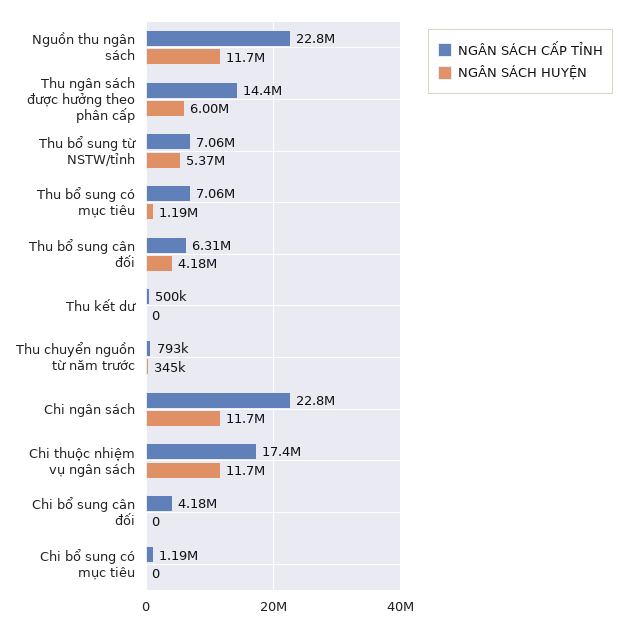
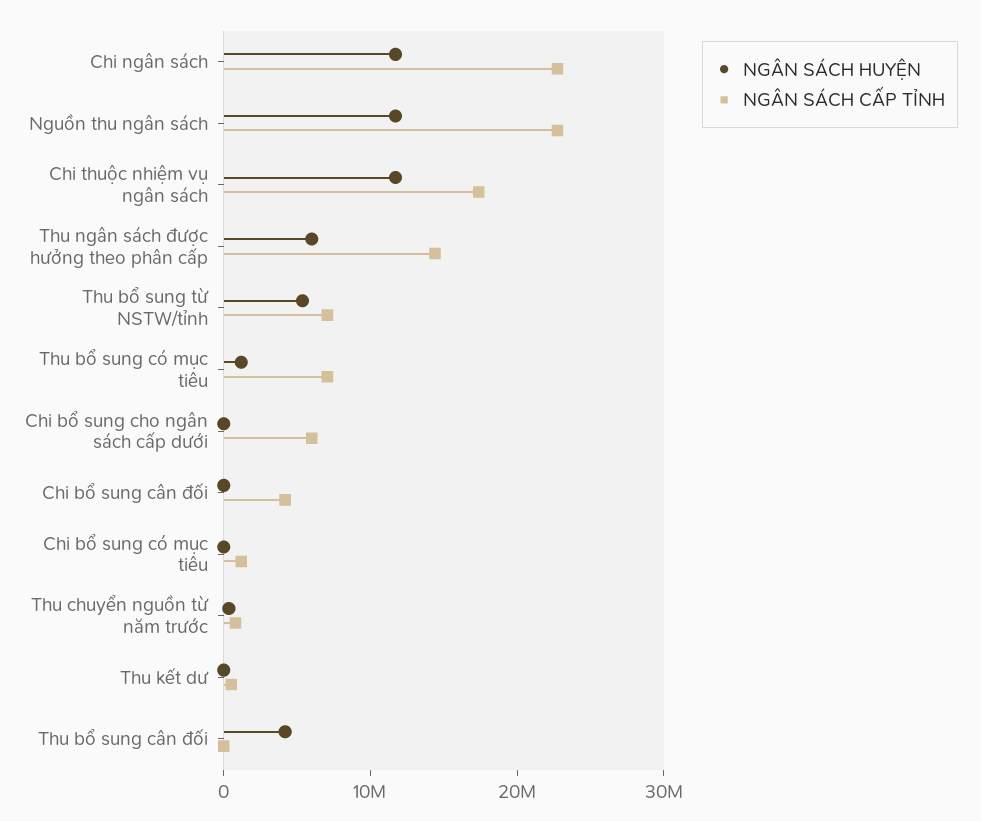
NGÂN SÁCH CẤP TỈNH, Thu bổ sung cân đối: 6310000 -> 0
NGÂN SÁCH HUYỆN, Chi bổ sung cho ngân sách cấp dưới: none -> 0
NGÂN SÁCH CẤP TỈNH, Chi bổ sung cho ngân sách cấp dưới: none -> 6000000

